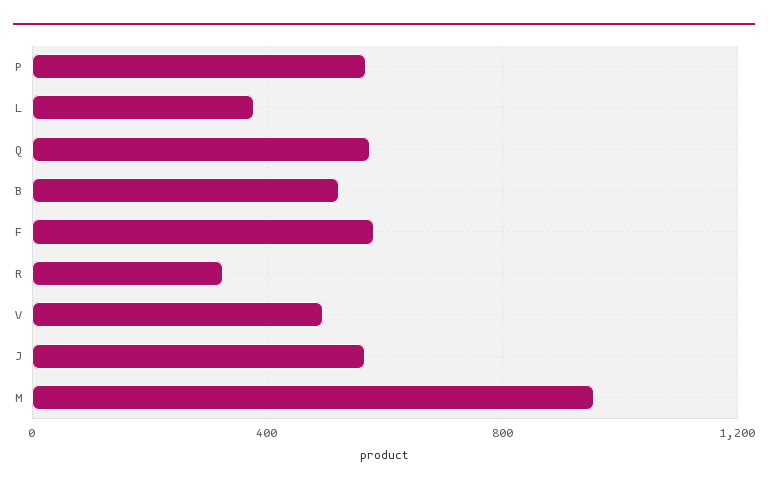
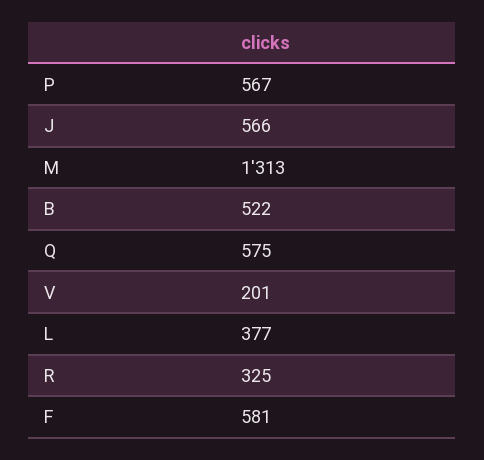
V: 500 -> 201
M: 950 -> 1313

